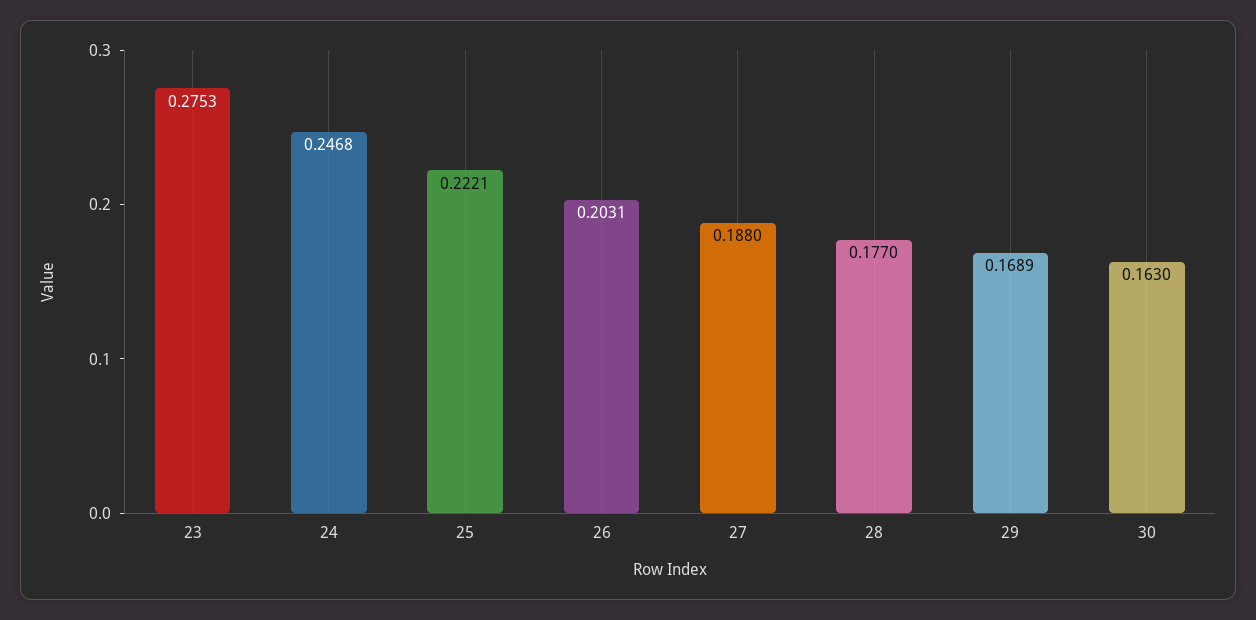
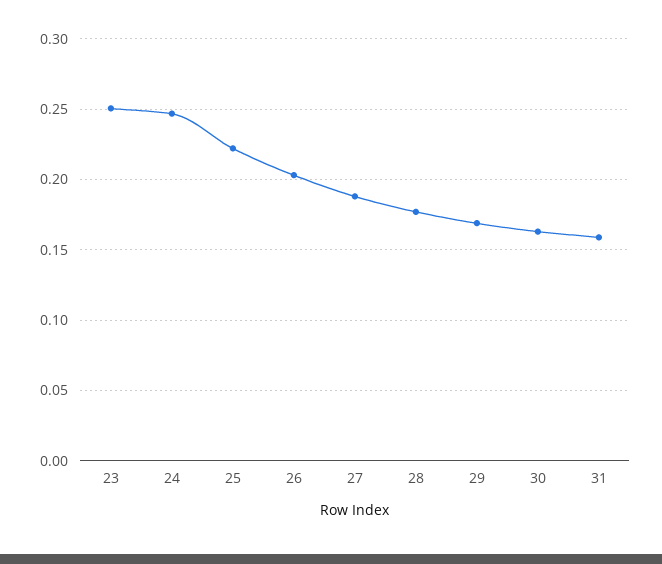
23: 0.2753 -> 0.25
31: none -> 0.16

